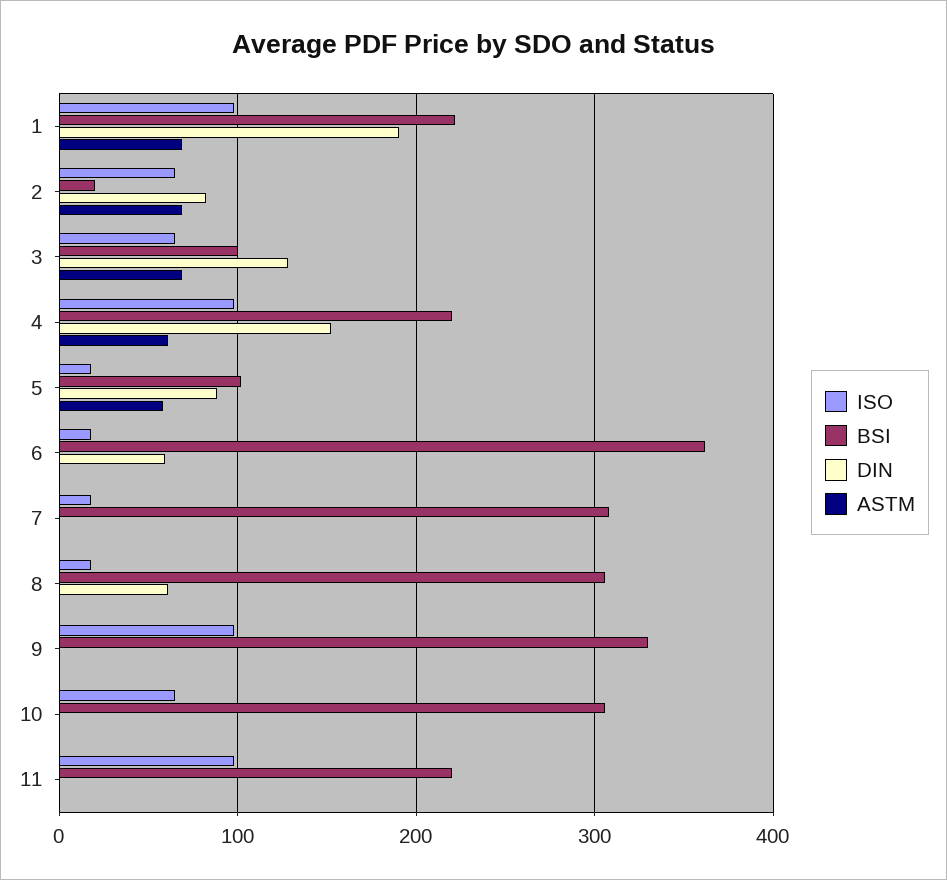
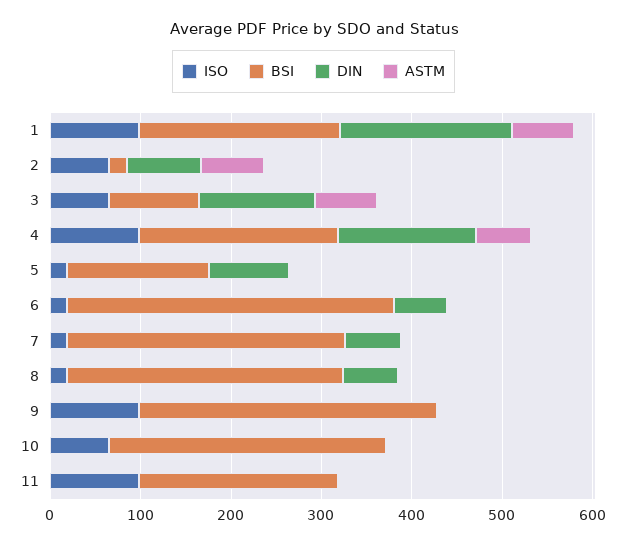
BSI, 5: 100 -> 160
ASTM, 5: 60 -> 0
DIN, 7: 0 -> 60

